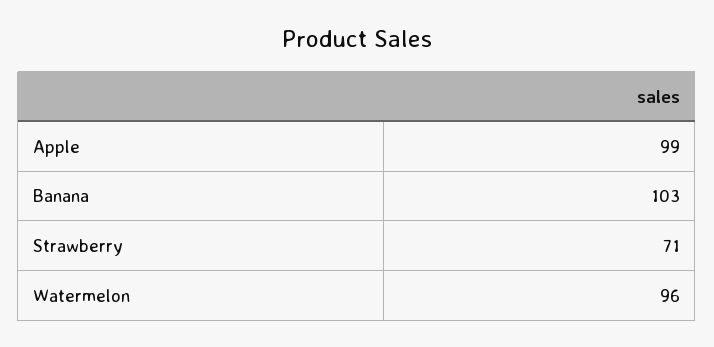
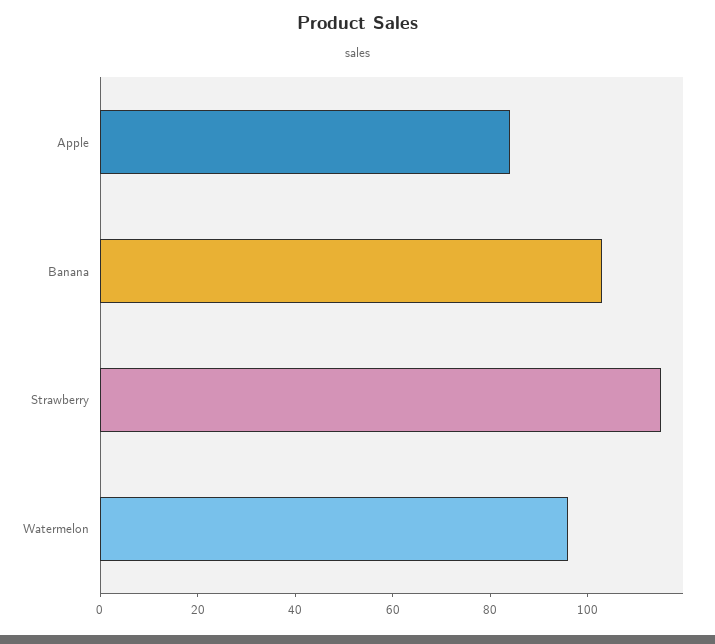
Apple: 99 -> 85
Strawberry: 71 -> 115

